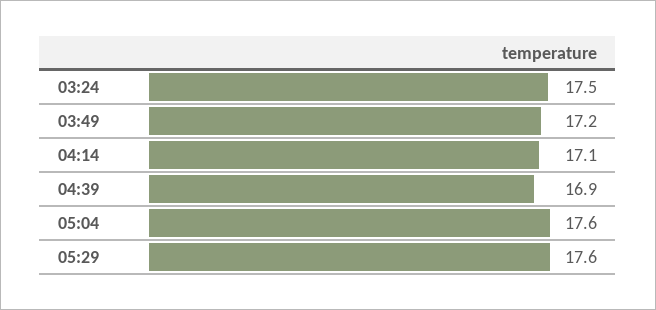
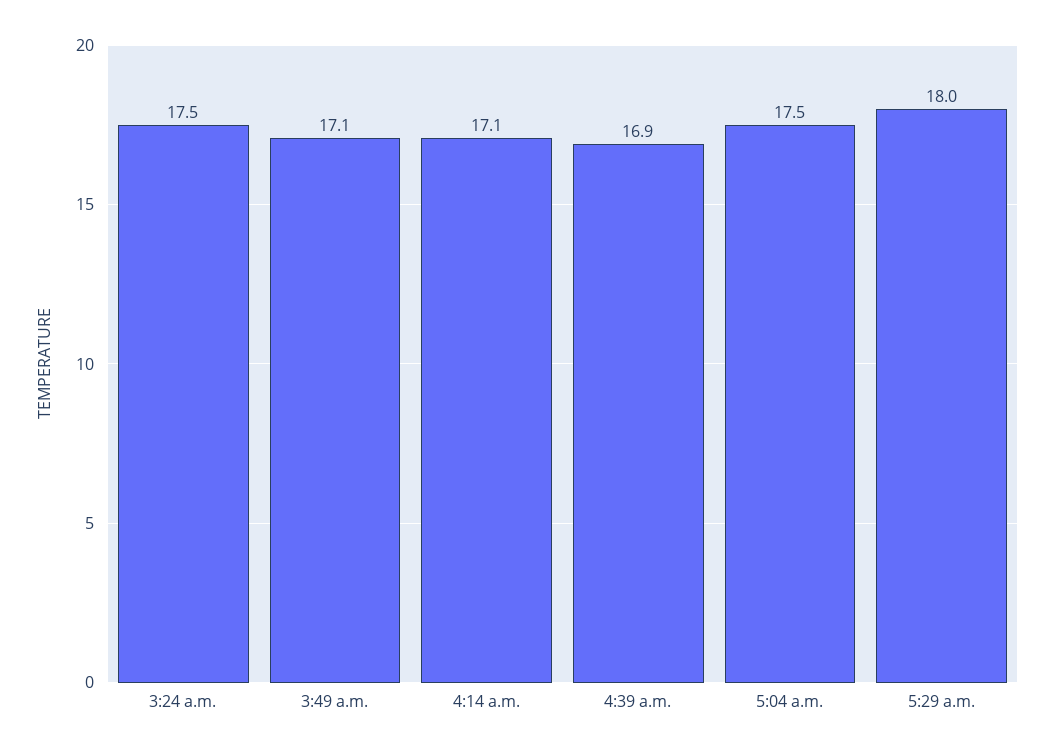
03:49: 17.2 -> 17.1
05:04: 17.6 -> 17.5
05:29: 17.6 -> 18

